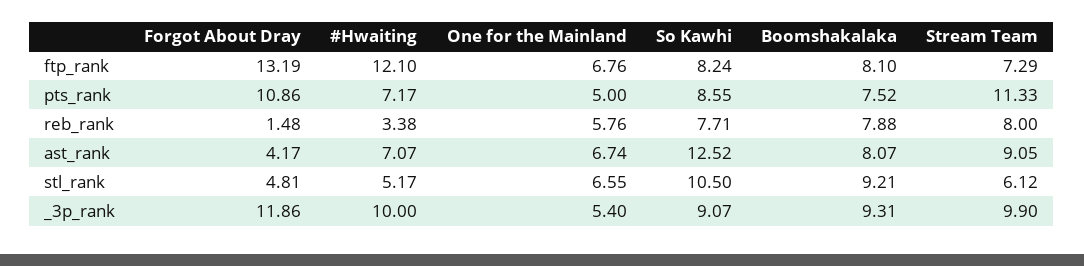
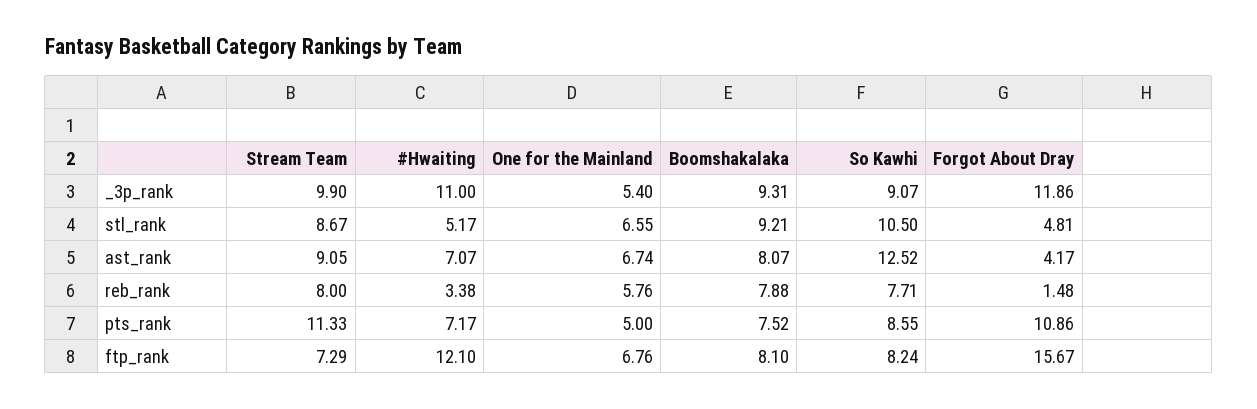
Forgot About Dray, ftp_rank: 13.19 -> 15.67
Stream Team, stl_rank: 6.12 -> 8.67
#Hwaiting, _3p_rank: 10 -> 11

